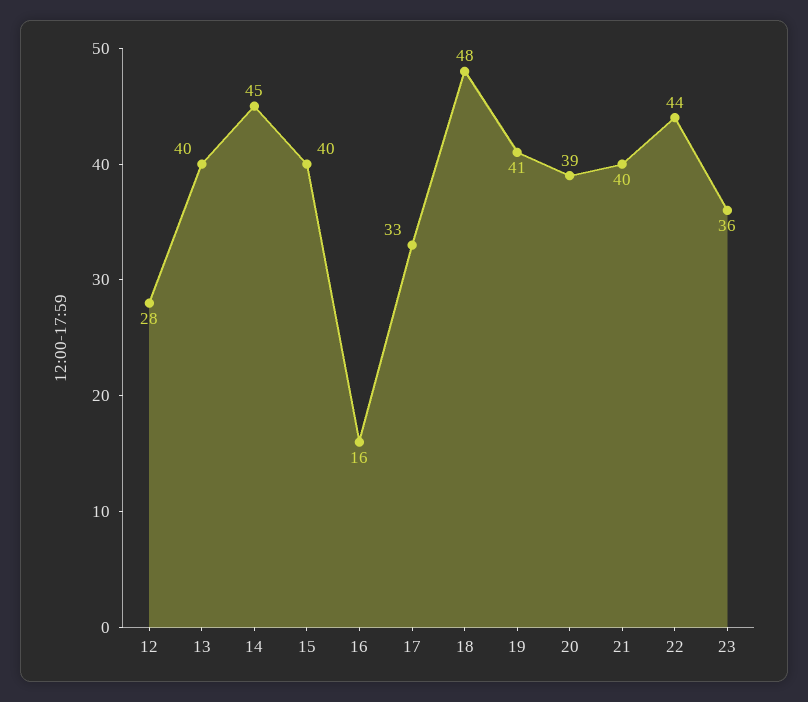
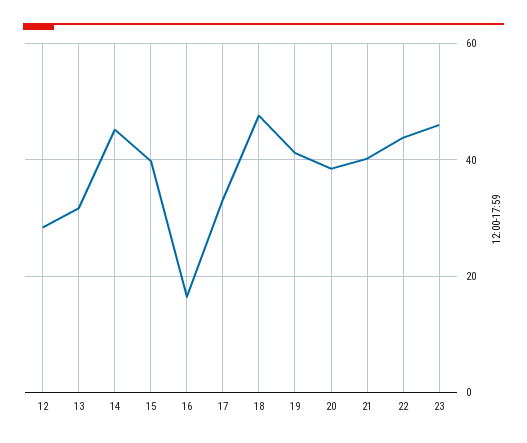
13: 40 -> 32
23: 36 -> 46

